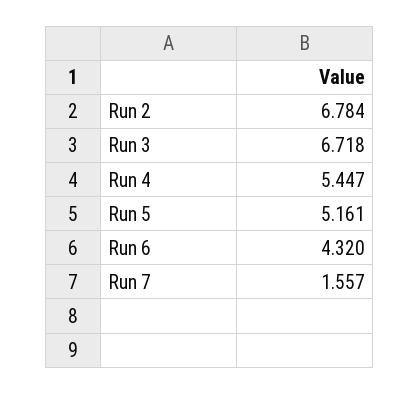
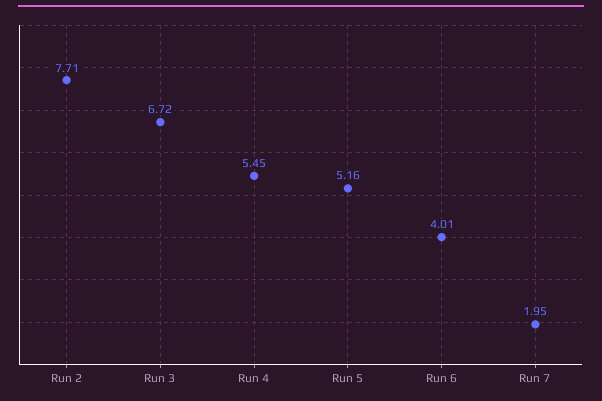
Run 2: 6.784 -> 7.71
Run 6: 4.32 -> 4.01
Run 7: 1.557 -> 1.95

